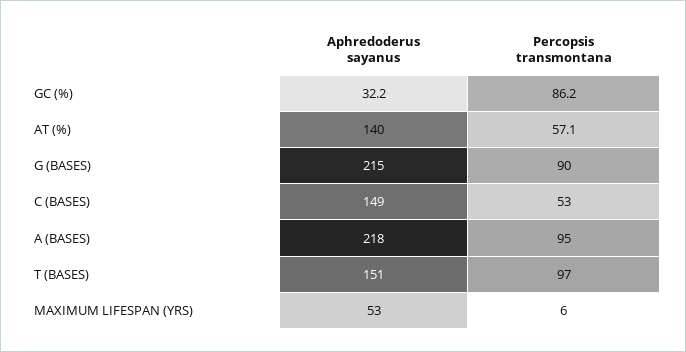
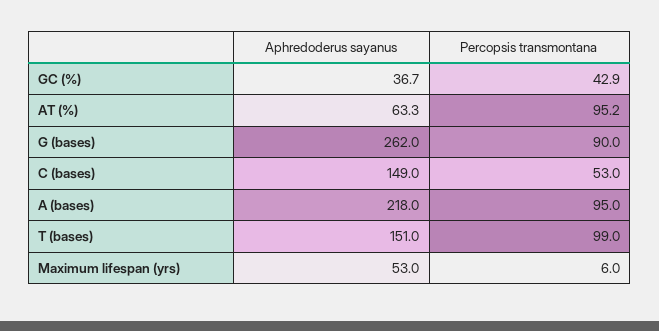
Aphredoderus sayanus, GC (%): 32.2 -> 36.7
Percopsis transmontana, GC (%): 86.2 -> 42.9
Aphredoderus sayanus, AT (%): 140 -> 63.3
Percopsis transmontana, AT (%): 57.1 -> 95.2
Aphredoderus sayanus, G (BASES): 215 -> 262
Percopsis transmontana, T (BASES): 97 -> 99

